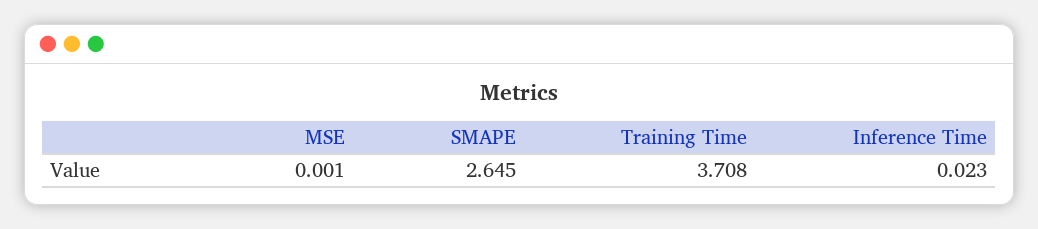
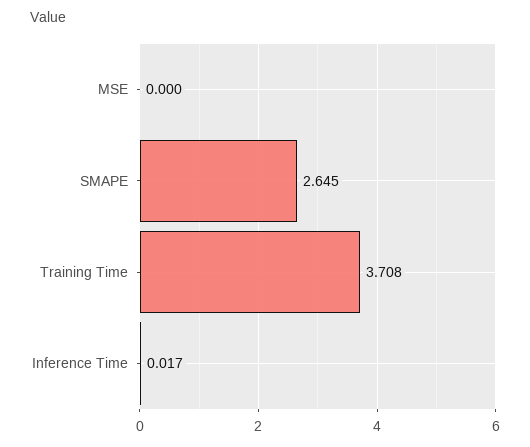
MSE: 0.001 -> 0
Inference Time: 0.023 -> 0.017

